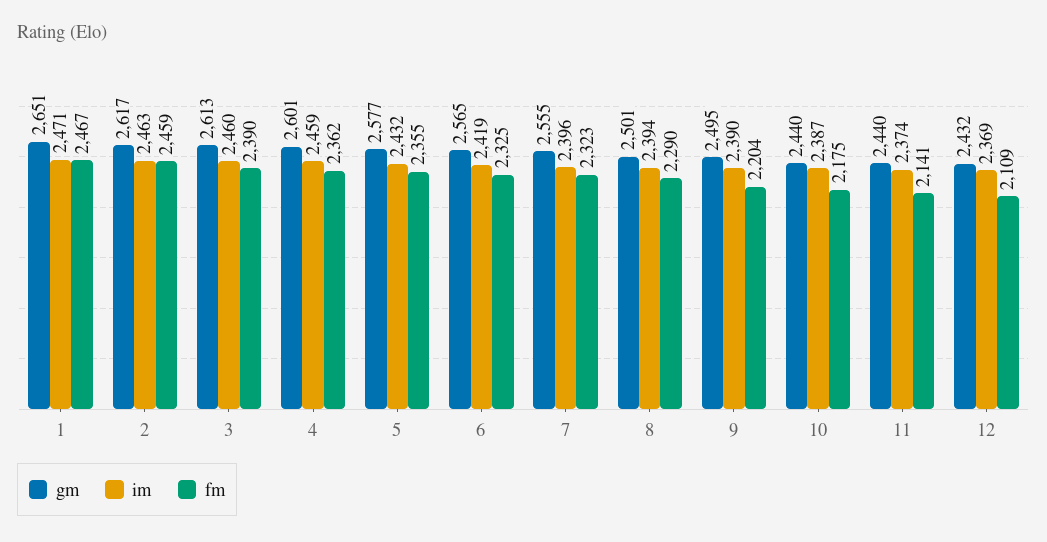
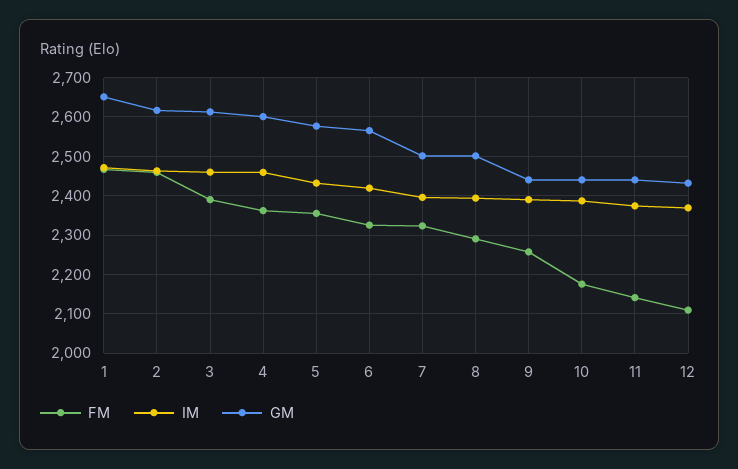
gm, 7: 2555 -> 2500
gm, 9: 2495 -> 2440
fm, 9: 2204 -> 2260

